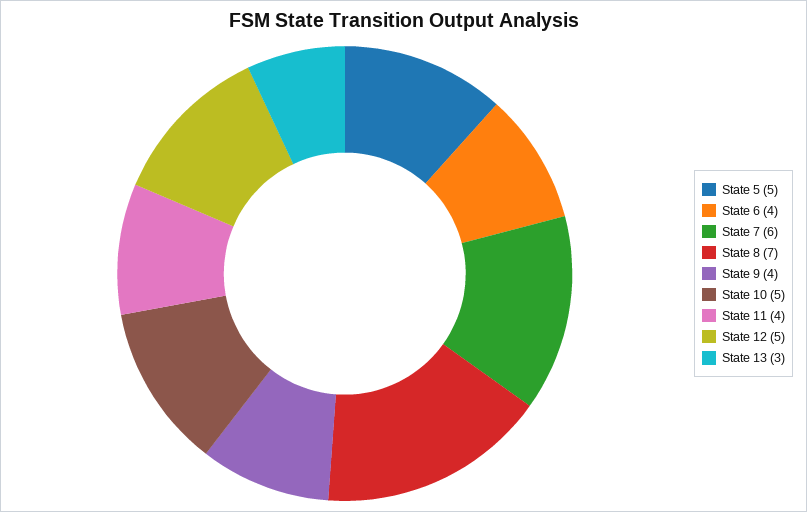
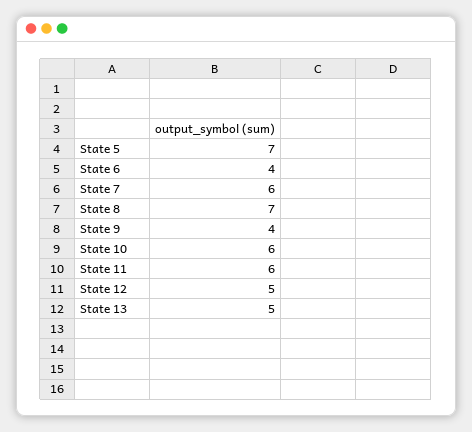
State 5: 5 -> 7
State 10: 5 -> 6
State 11: 4 -> 6
State 13: 3 -> 5

